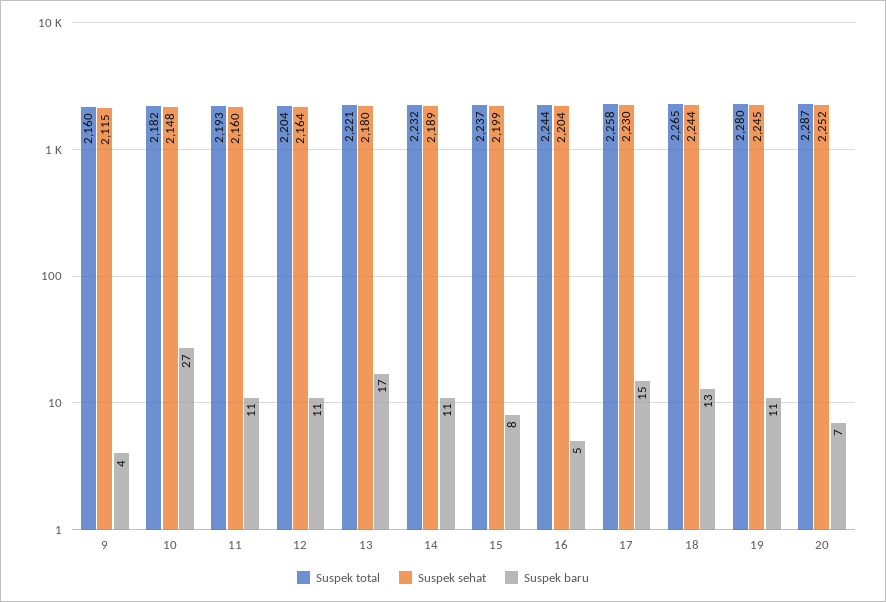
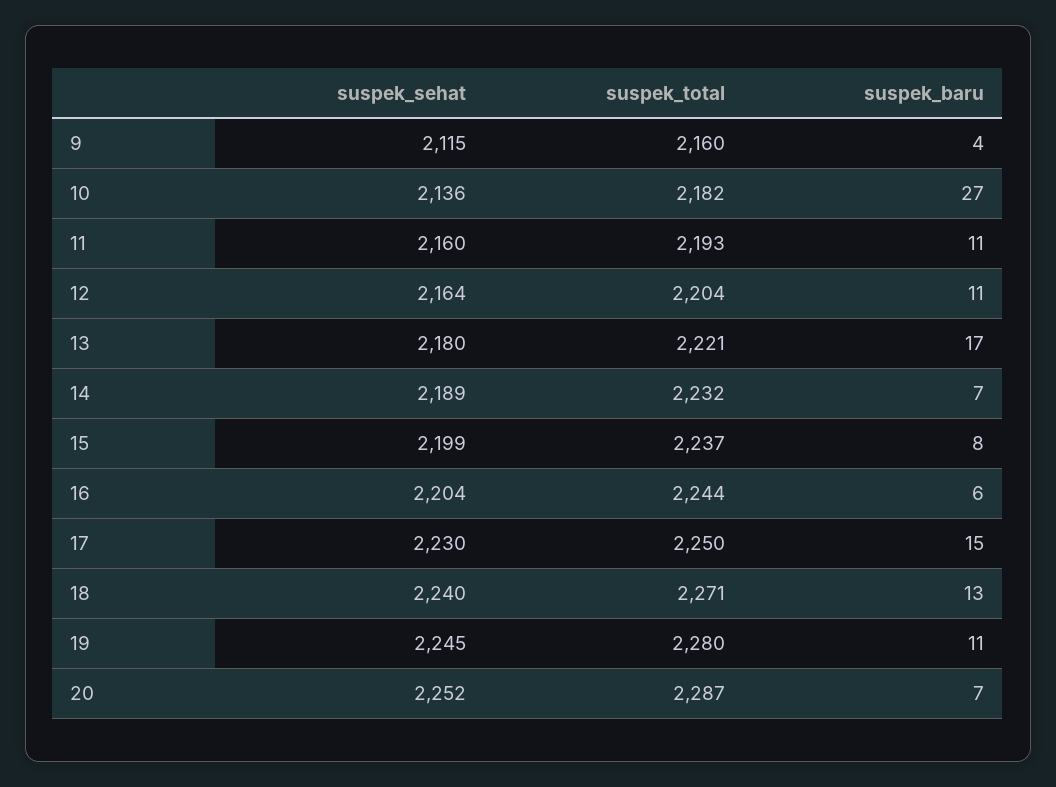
Suspek sehat, 10: 2148 -> 2136
Suspek baru, 14: 11 -> 7
Suspek baru, 16: 5 -> 6
Suspek total, 17: 2258 -> 2250
Suspek total, 18: 2265 -> 2271
Suspek sehat, 18: 2244 -> 2240

